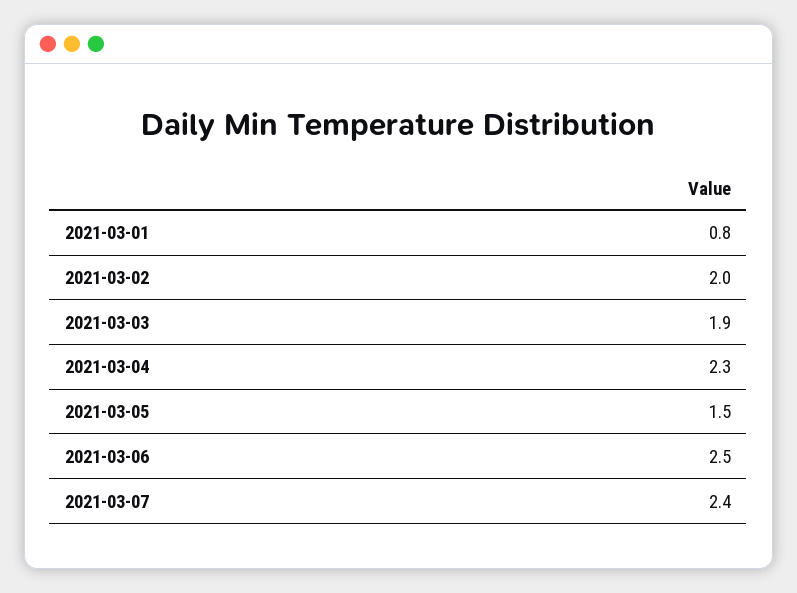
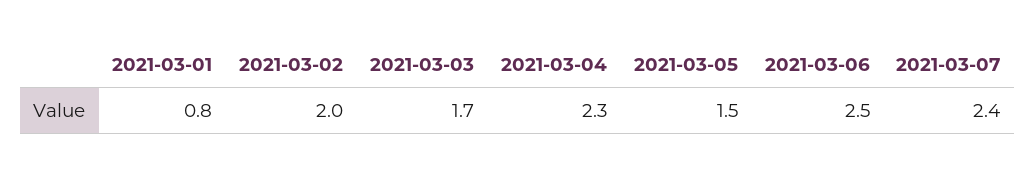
2021-03-03: 1.9 -> 1.7

